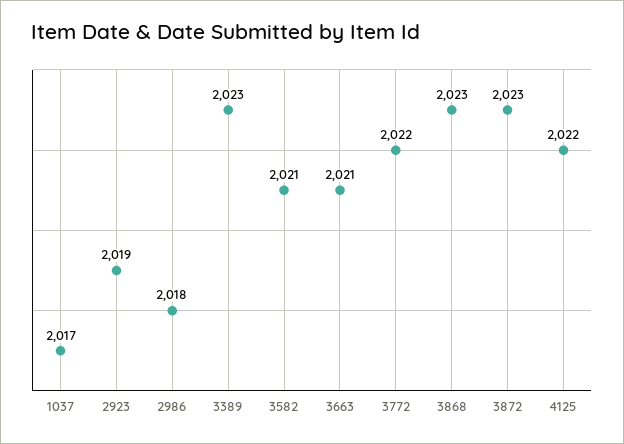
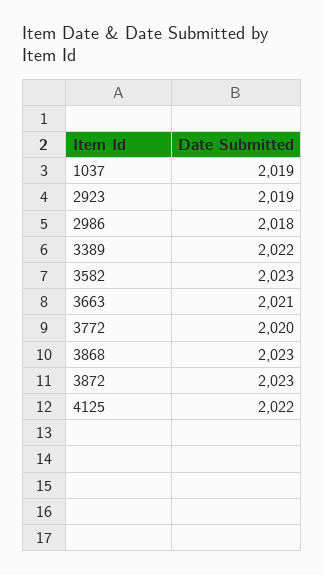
1037: 2017 -> 2019
3389: 2023 -> 2022
3582: 2021 -> 2023
3772: 2022 -> 2020

